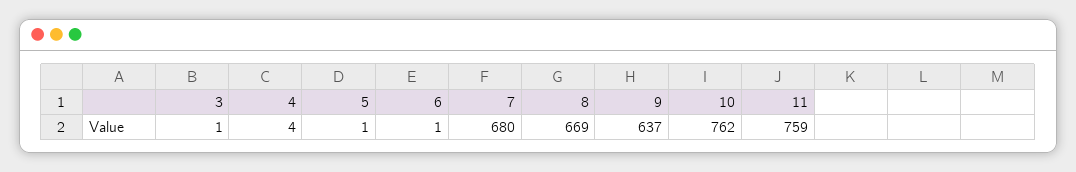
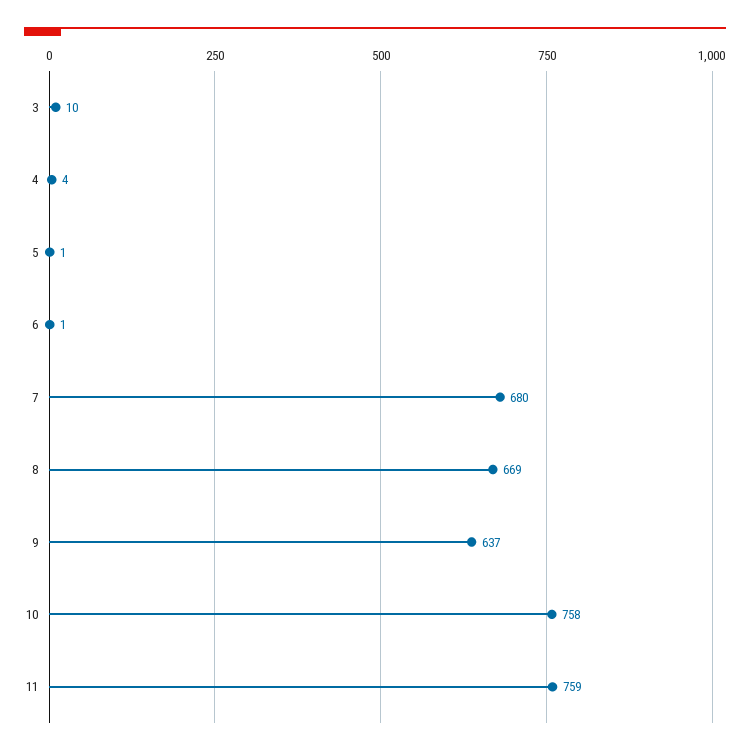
3: 1 -> 10
10: 762 -> 758

